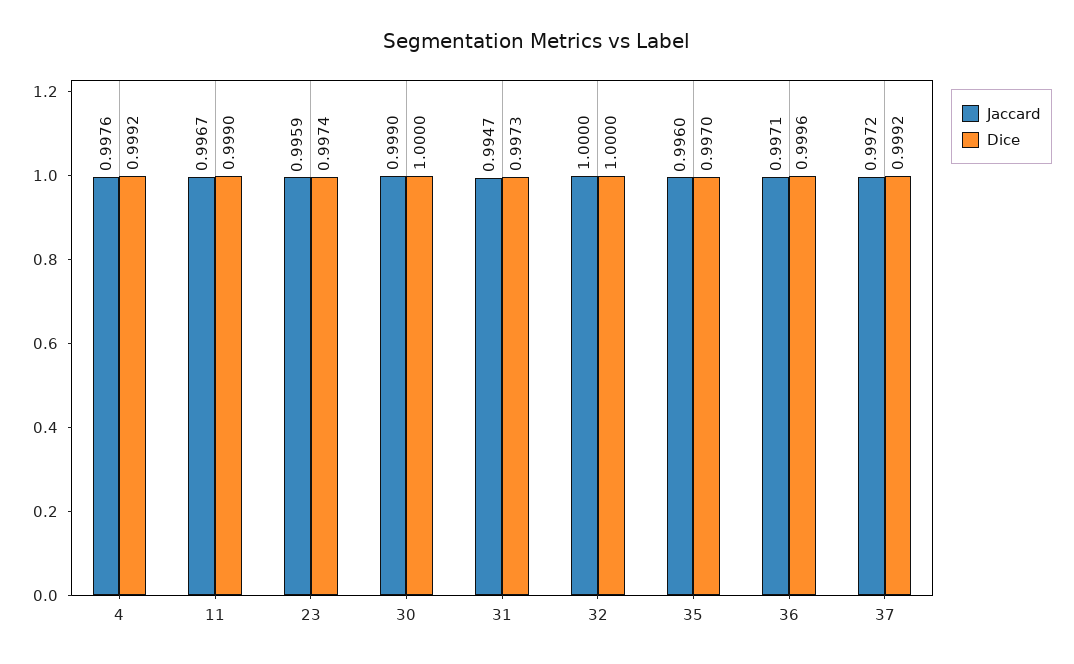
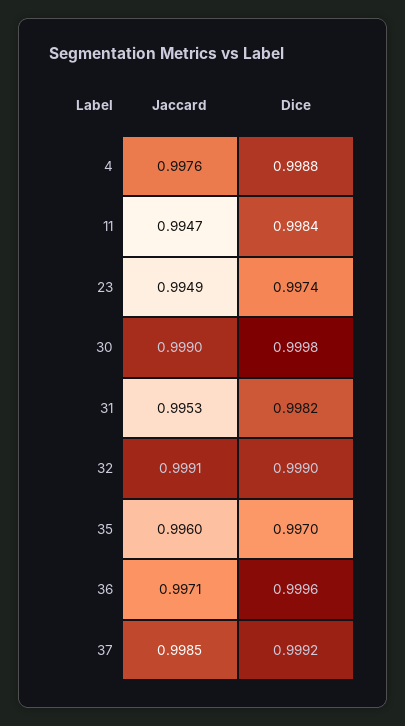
Dice, 4: 0.9992 -> 0.9988
Jaccard, 11: 0.9967 -> 0.9947
Dice, 11: 0.999 -> 0.9984
Jaccard, 23: 0.9959 -> 0.9949
Dice, 30: 1 -> 0.9998
Jaccard, 31: 0.9947 -> 0.9953
Dice, 31: 0.9973 -> 0.9982
Jaccard, 32: 1 -> 0.9991
Dice, 32: 1 -> 0.999
Jaccard, 37: 0.9972 -> 0.9985

